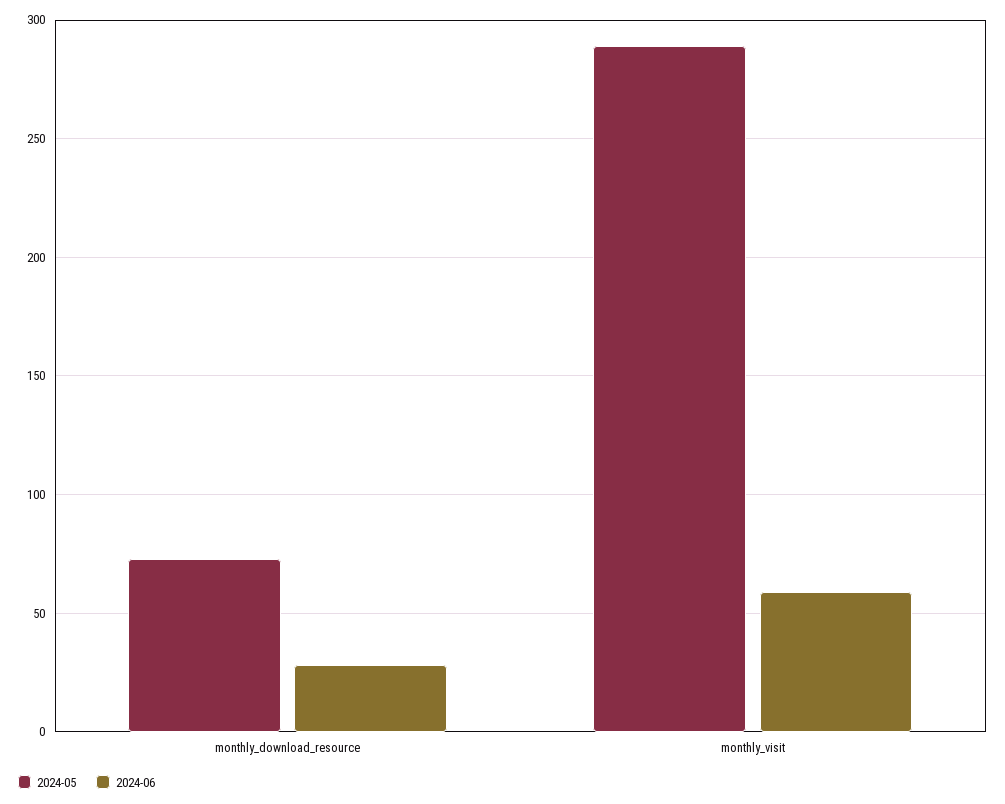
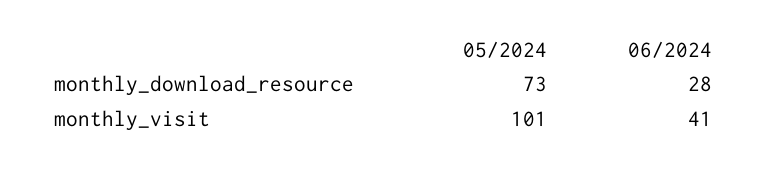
2024-05, monthly_visit: 290 -> 101
2024-06, monthly_visit: 60 -> 41

